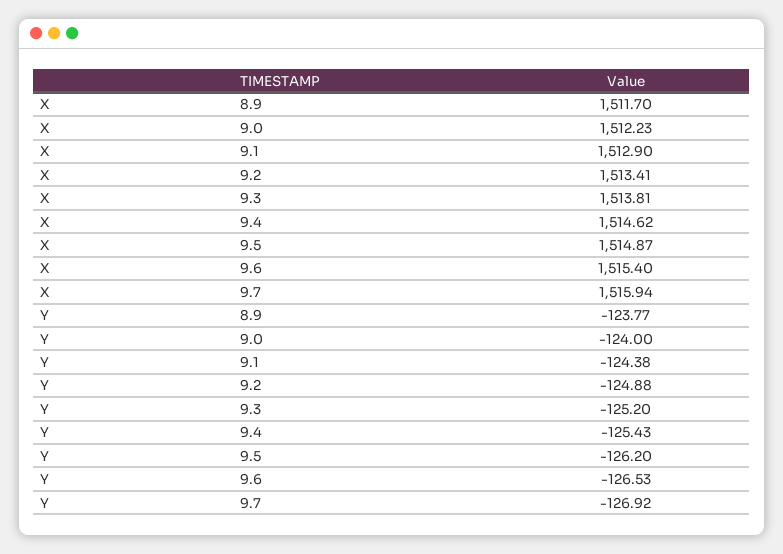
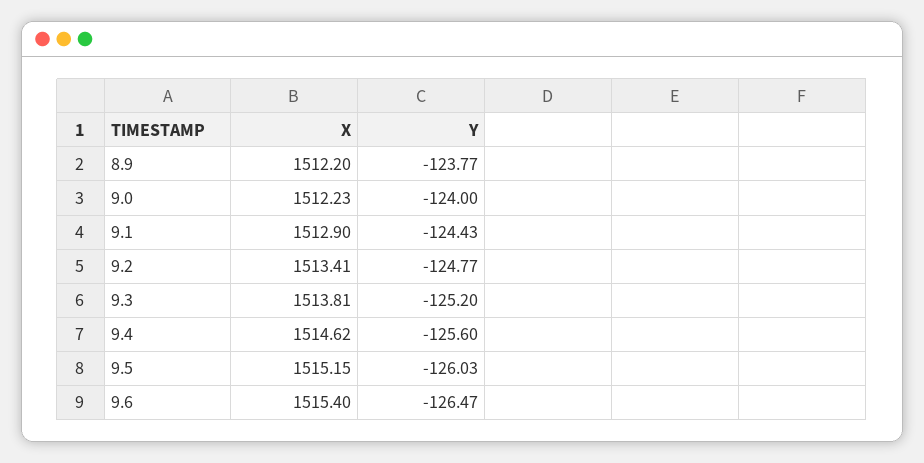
X, 8.9: 1511.7 -> 1512.2
X, 9.5: 1514.87 -> 1515.15
X, 9.7: 1515.94 -> none
Y, 9.1: -124.38 -> -124.43
Y, 9.2: -124.88 -> -124.77
Y, 9.4: -125.43 -> -125.6
Y, 9.5: -126.2 -> -126.03
Y, 9.6: -126.53 -> -126.47
Y, 9.7: -126.92 -> none

